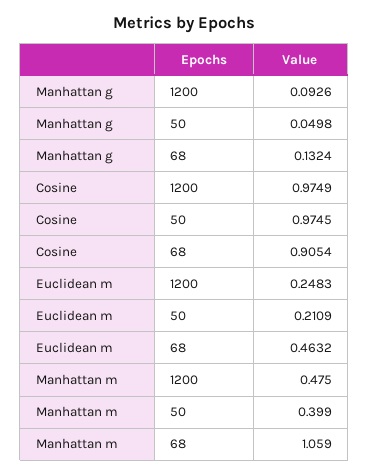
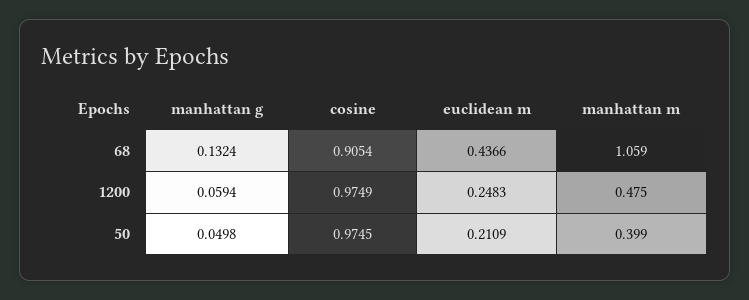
Manhattan g, 1200: 0.0926 -> 0.0594
Euclidean m, 68: 0.4632 -> 0.4366

